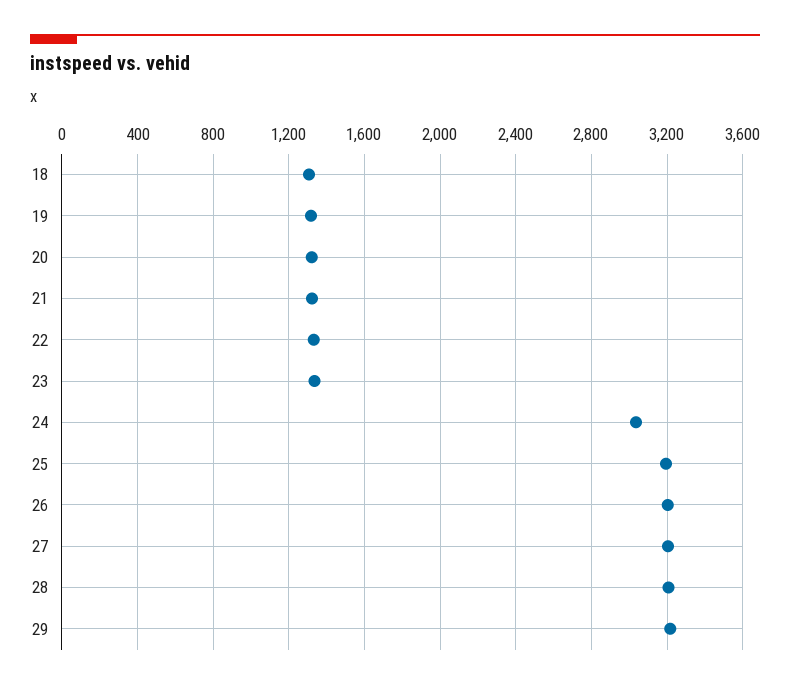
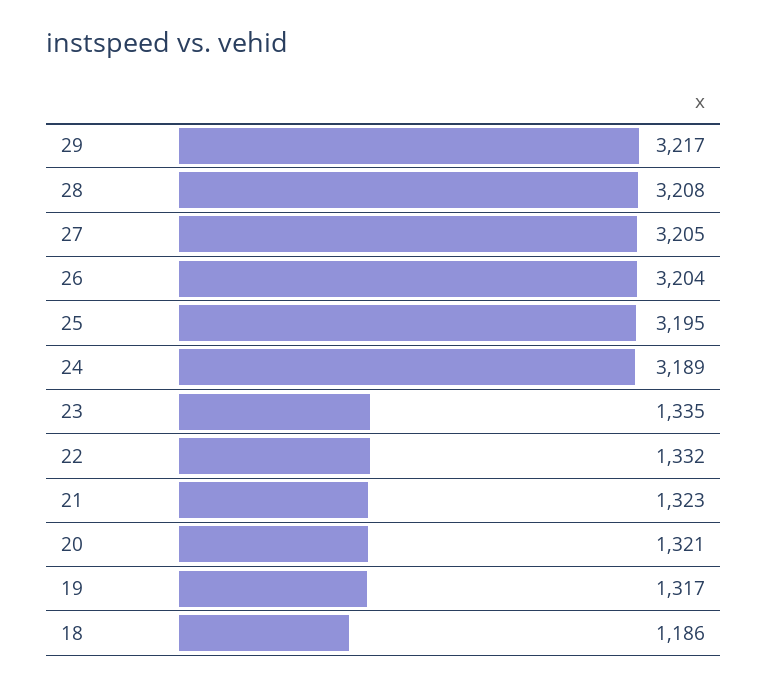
18: 1300 -> 1186
24: 3050 -> 3189

